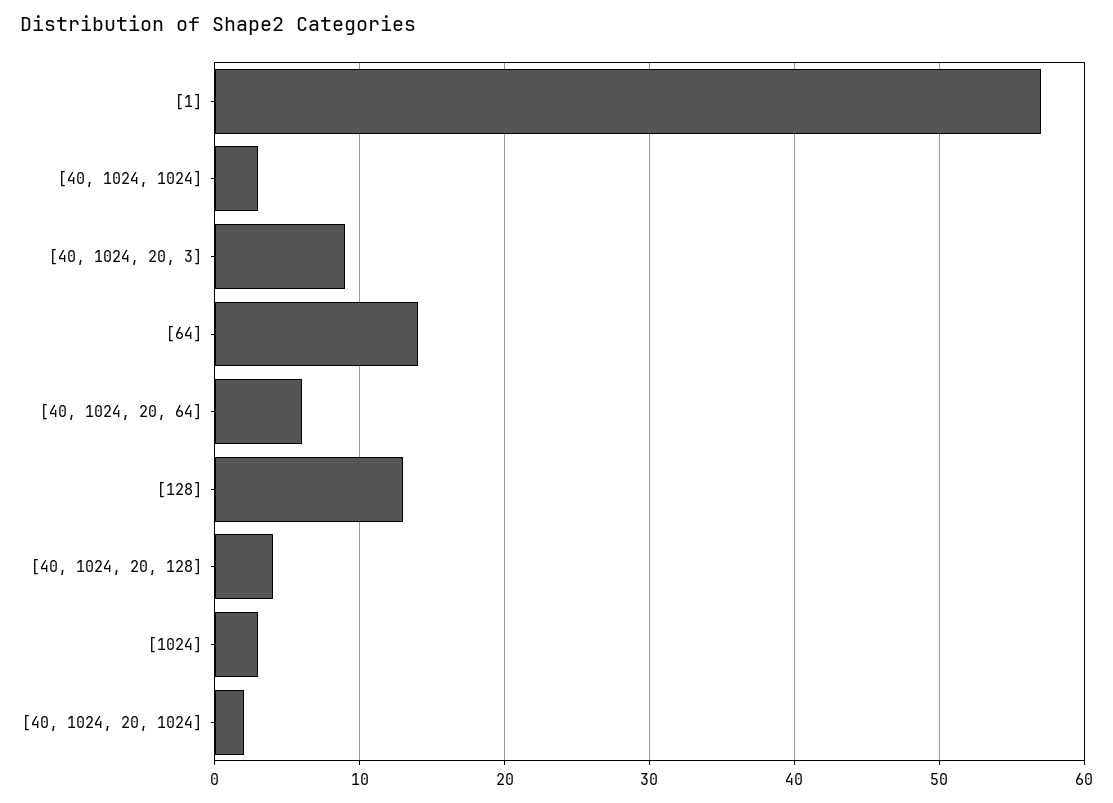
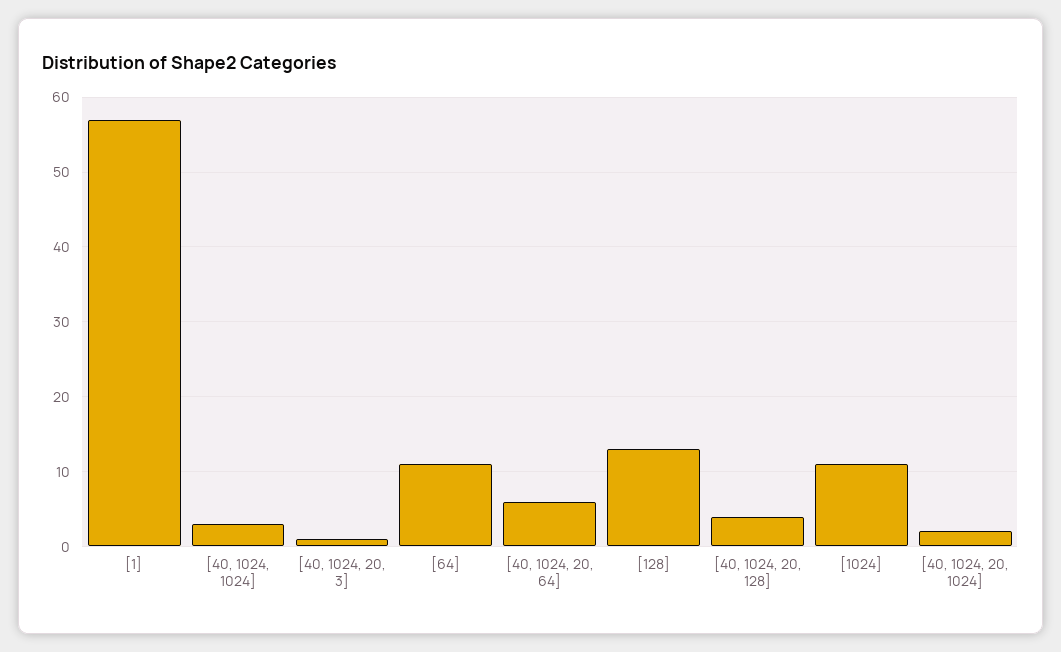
[40, 1024, 20, 3]: 9 -> 1
[64]: 14 -> 11
[1024]: 3 -> 11

